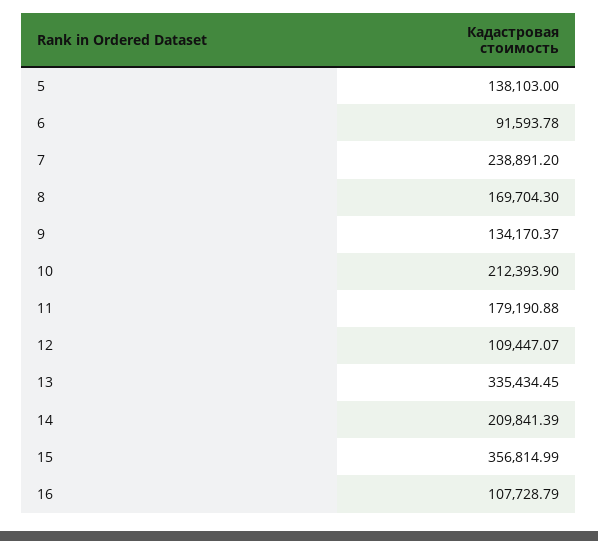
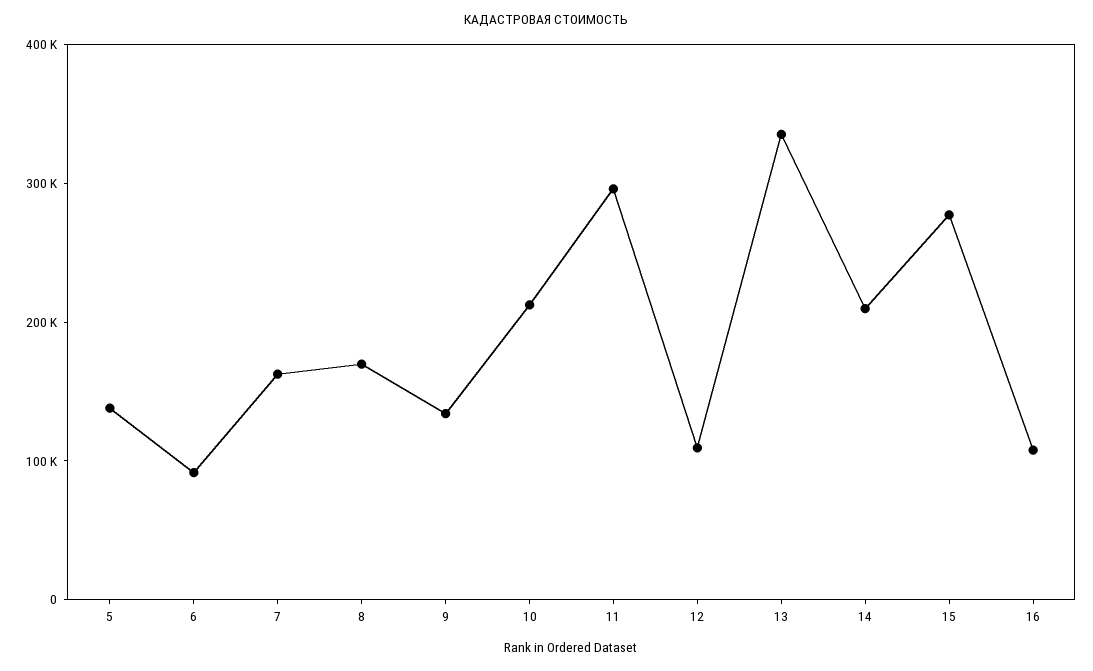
7: 238891.2 -> 160000
11: 179190.88 -> 300000
15: 356814.99 -> 280000

